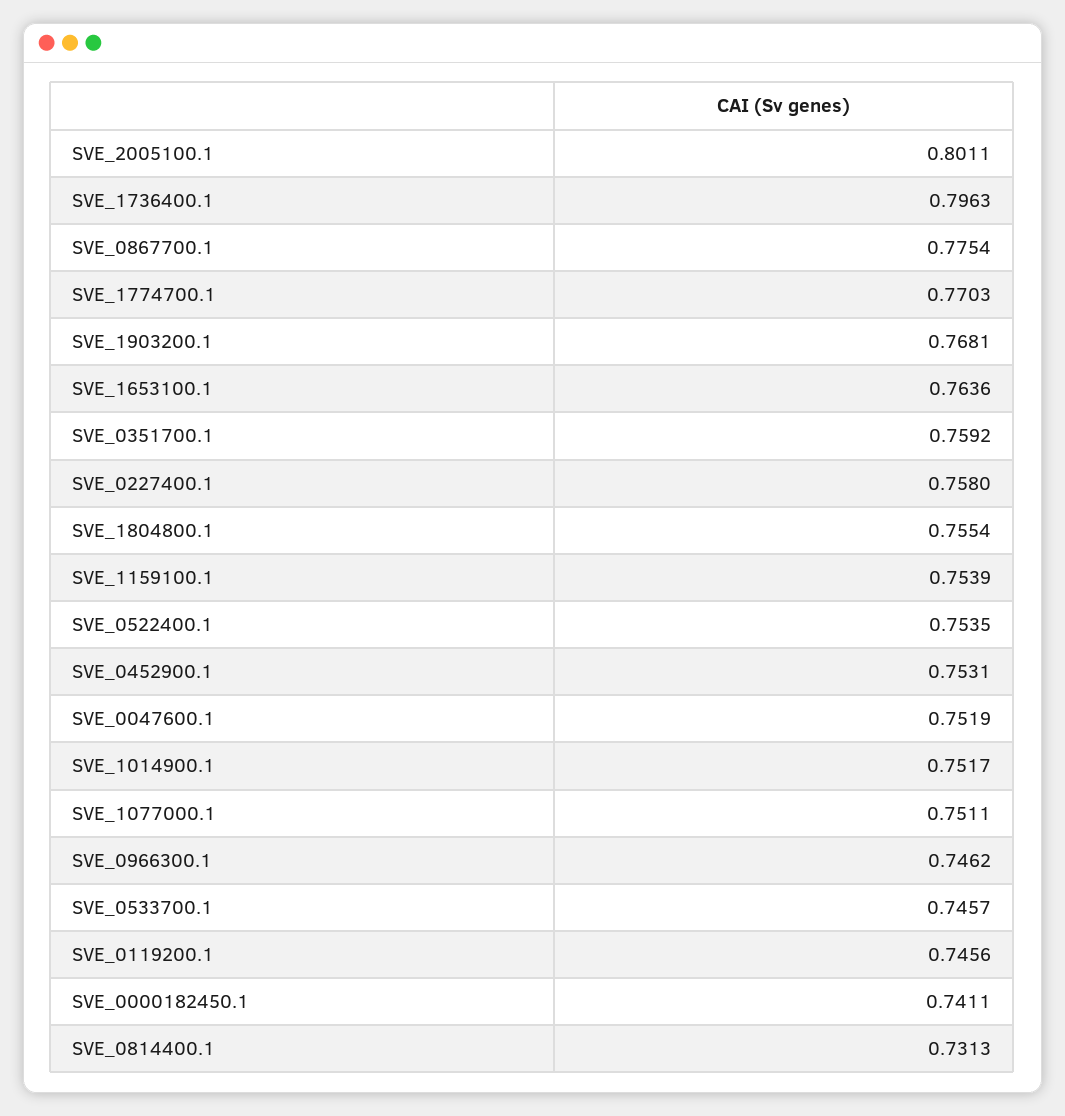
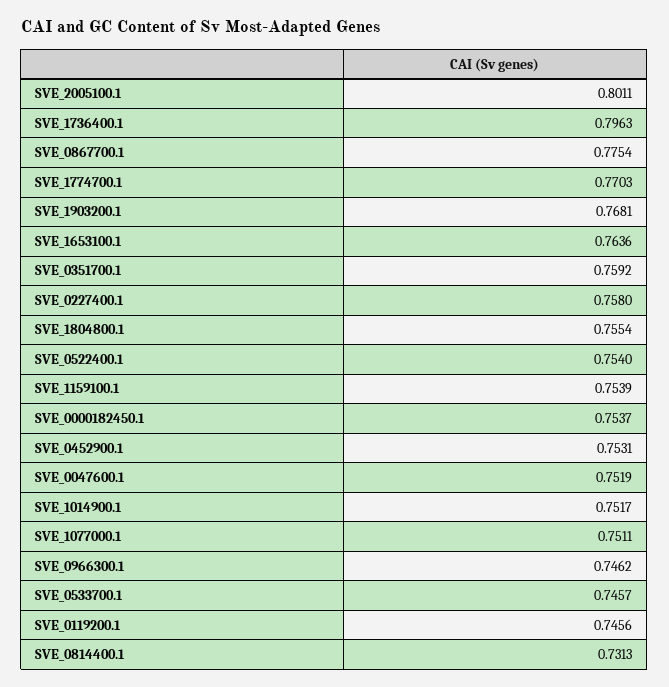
SVE_0522400.1: 0.7535 -> 0.754
SVE_0000182450.1: 0.7411 -> 0.7537

